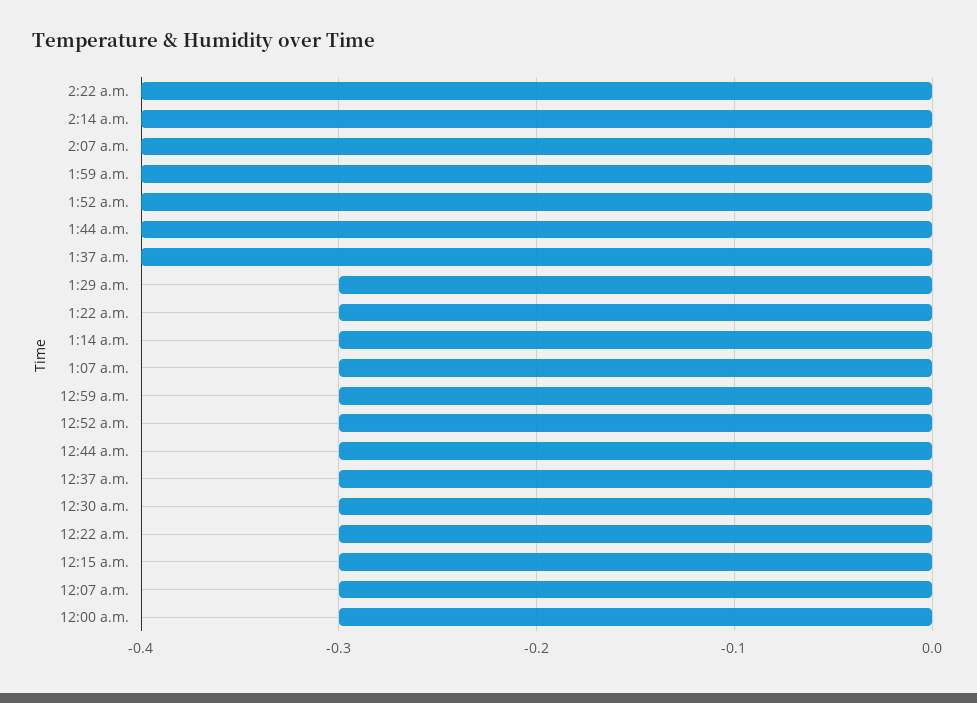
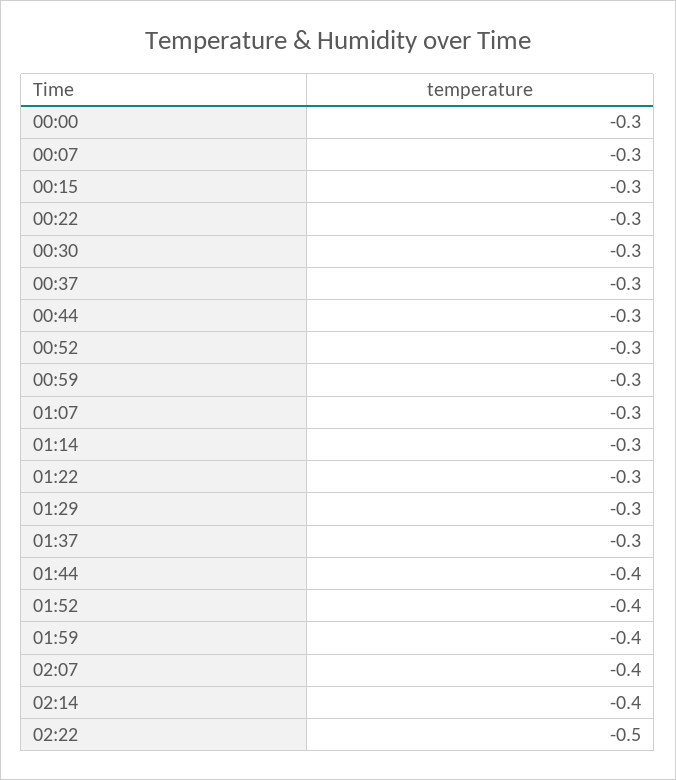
2:22 a.m.: -0.4 -> -0.5
1:37 a.m.: -0.4 -> -0.3

